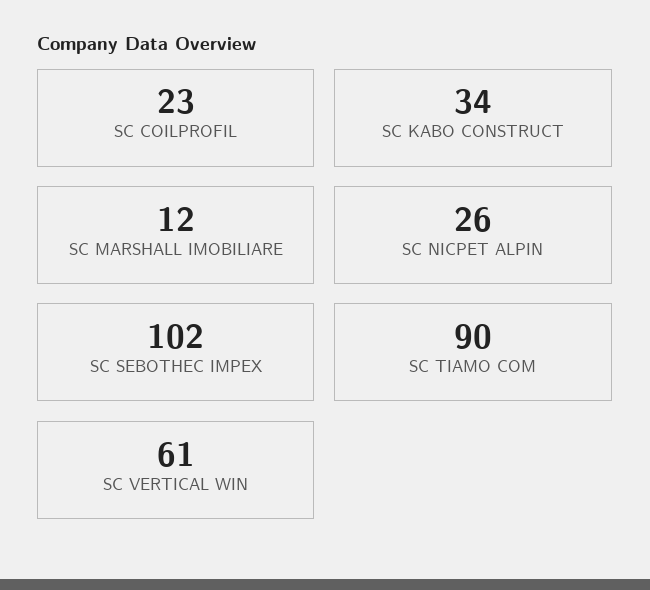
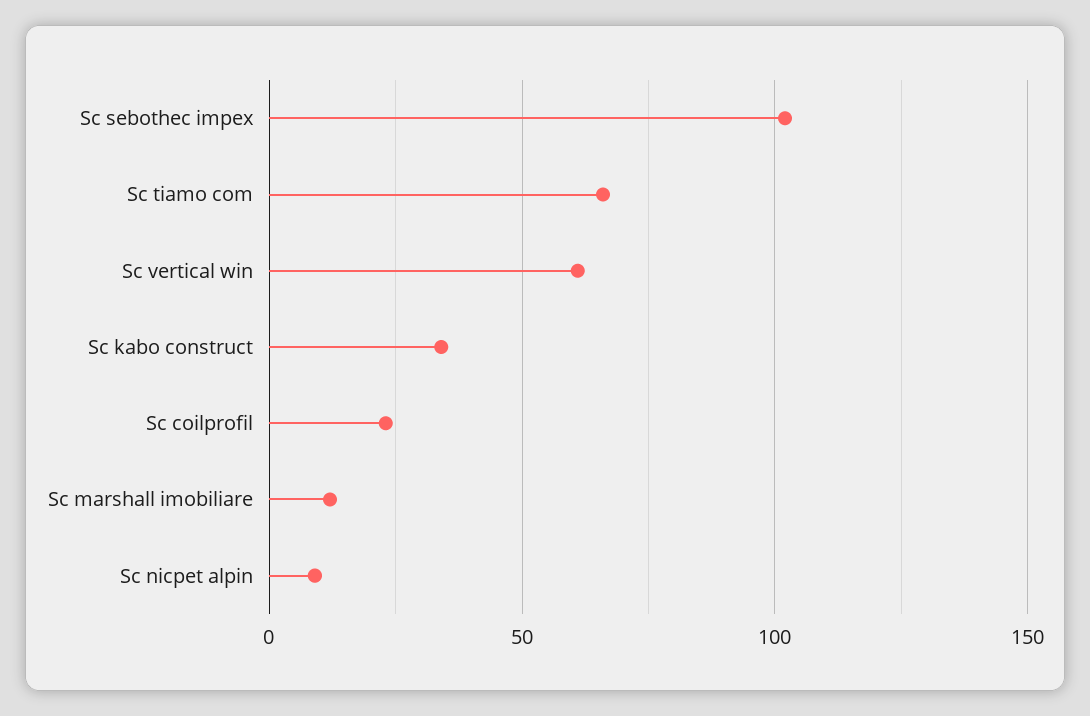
SC NICPET ALPIN: 26 -> 10
SC TIAMO COM: 90 -> 65

